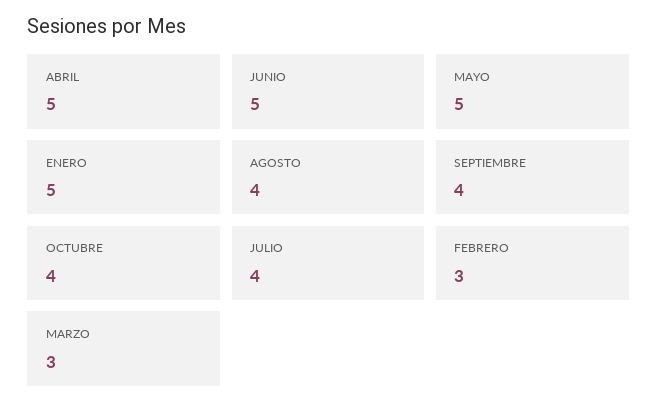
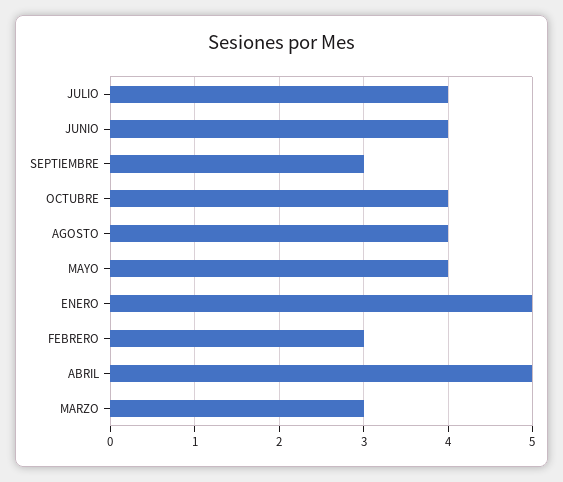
JUNIO: 5 -> 4
MAYO: 5 -> 4
SEPTIEMBRE: 4 -> 3

